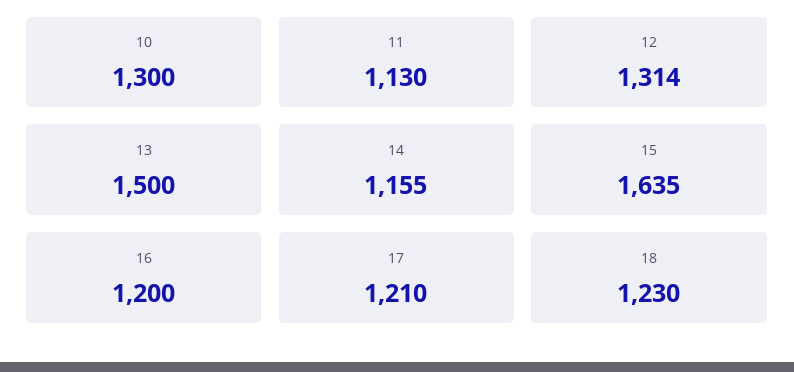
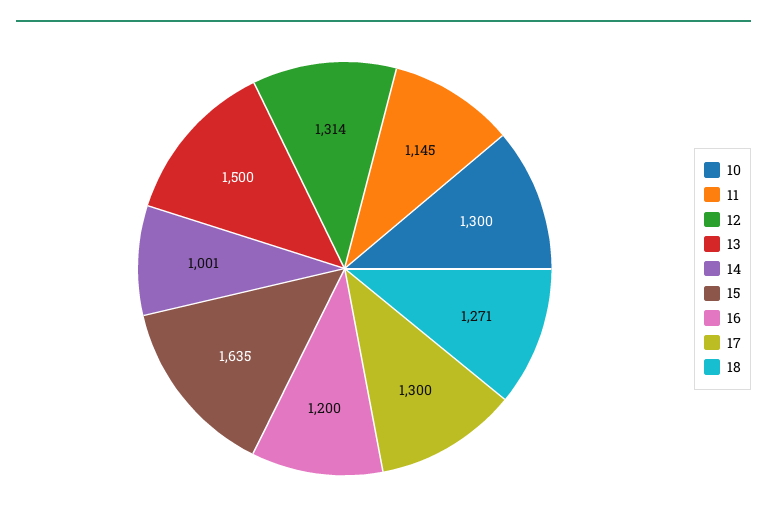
11: 1130 -> 1145
14: 1155 -> 1001
17: 1210 -> 1300
18: 1230 -> 1271

